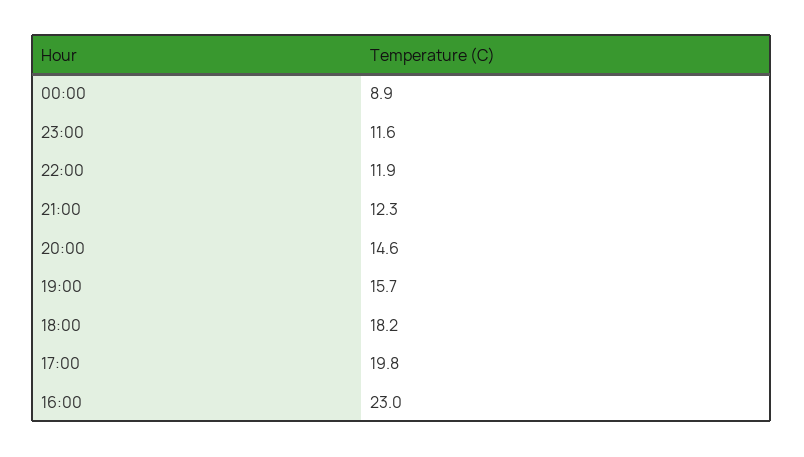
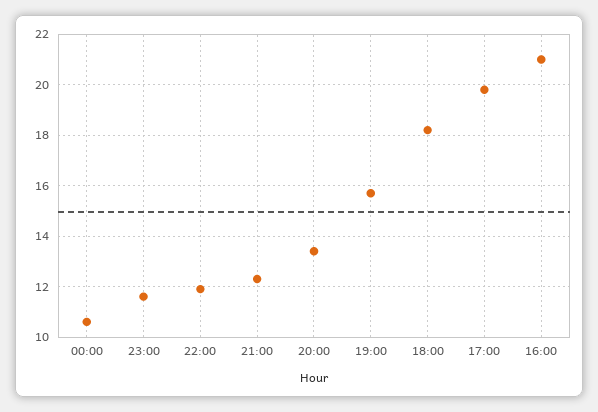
00:00: 8.9 -> 10.5
20:00: 14.6 -> 13.5
16:00: 23 -> 21

